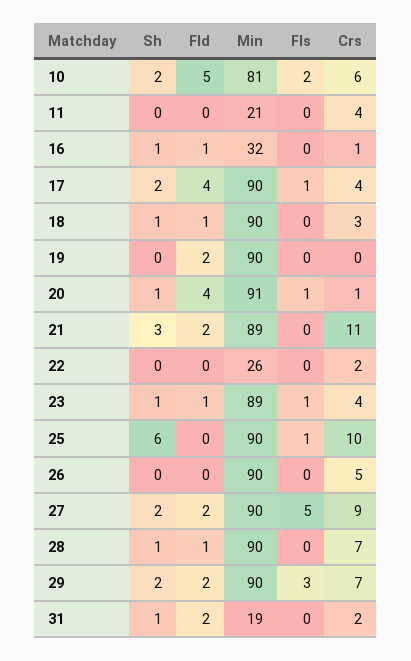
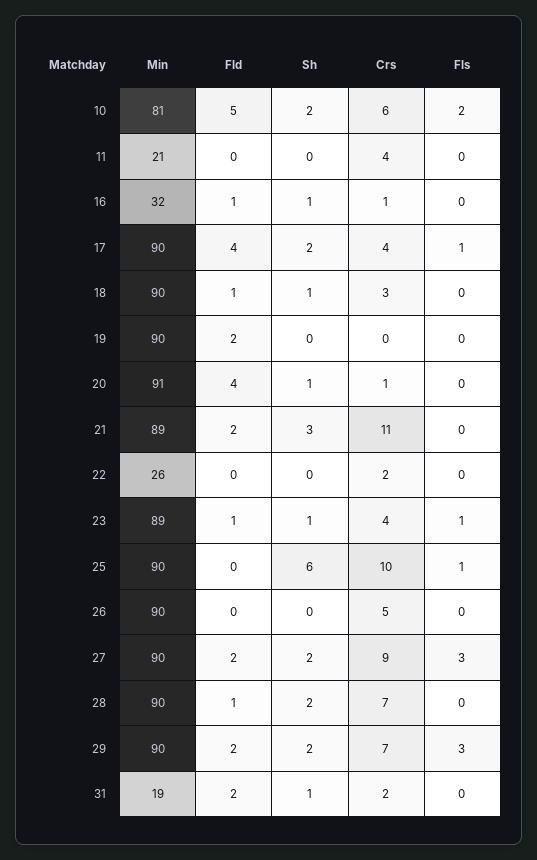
Fls, 20: 1 -> 0
Fls, 27: 5 -> 3
Sh, 28: 1 -> 2

